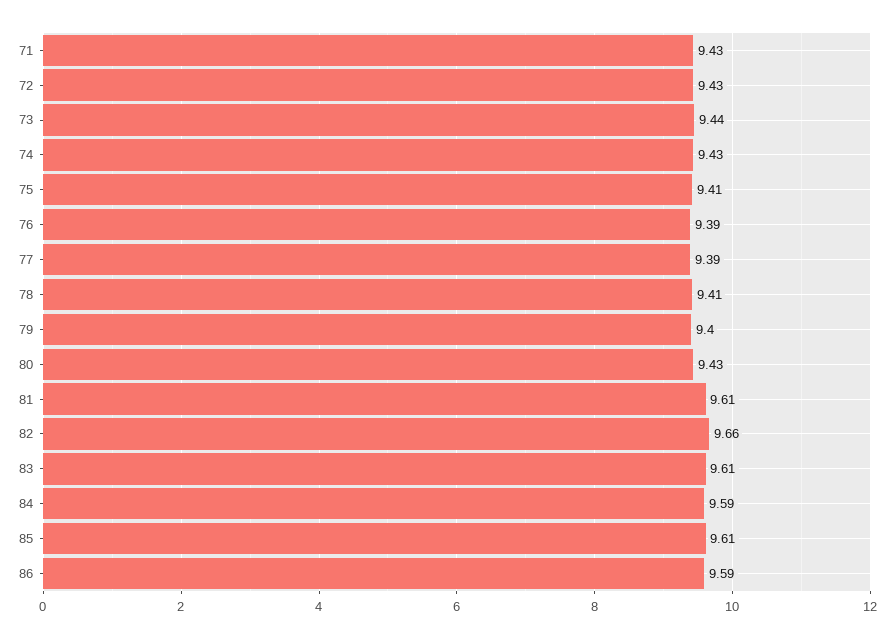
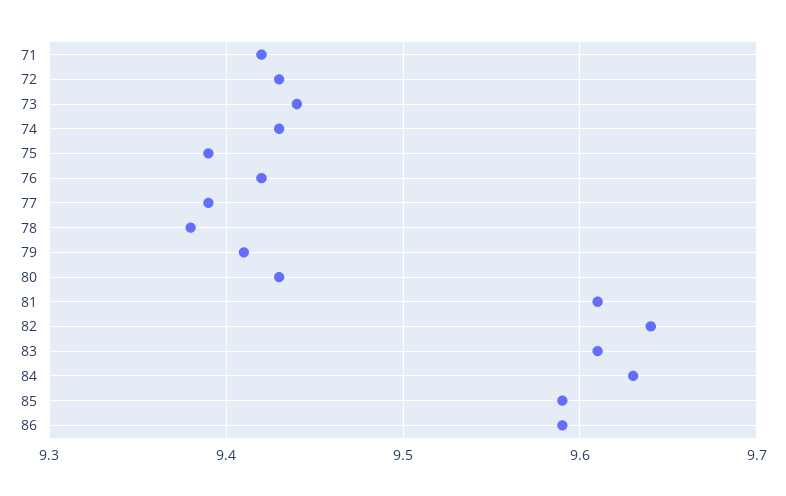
71: 9.43 -> 9.42
75: 9.41 -> 9.39
76: 9.39 -> 9.42
78: 9.41 -> 9.38
79: 9.4 -> 9.41
82: 9.66 -> 9.64
84: 9.59 -> 9.63
85: 9.61 -> 9.59

